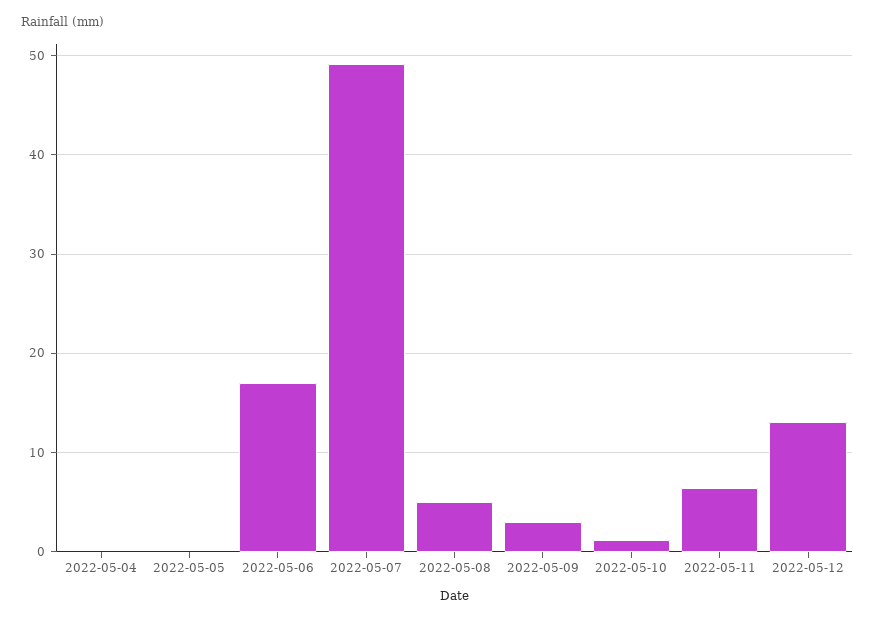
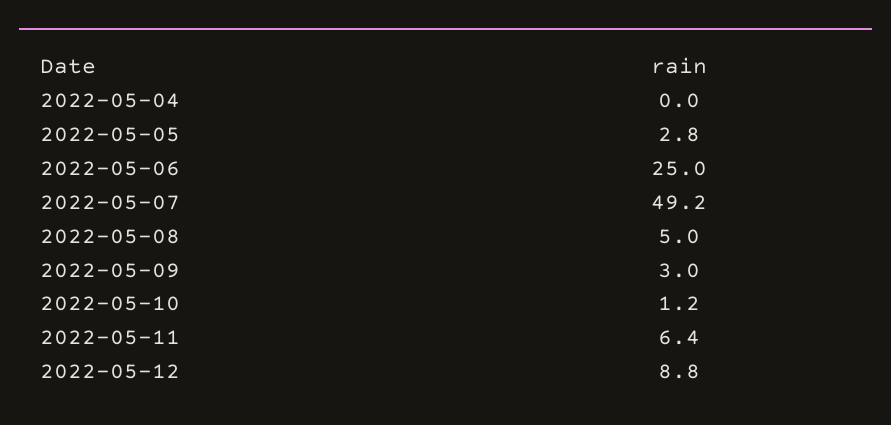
2022-05-05: 0 -> 2.8
2022-05-06: 17 -> 25
2022-05-12: 13 -> 8.8

